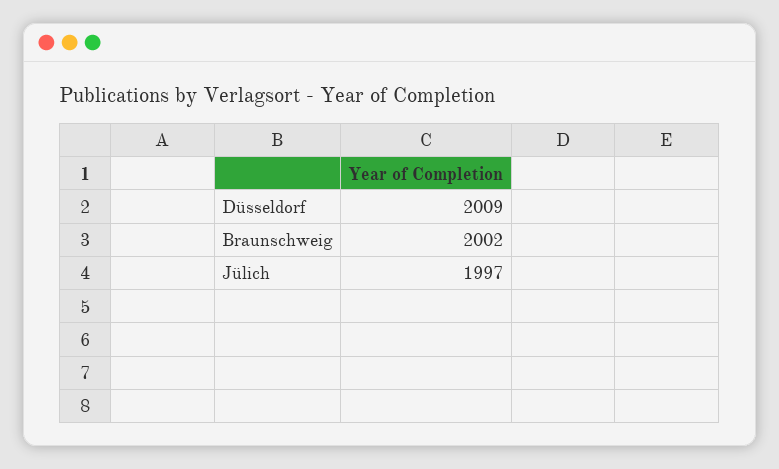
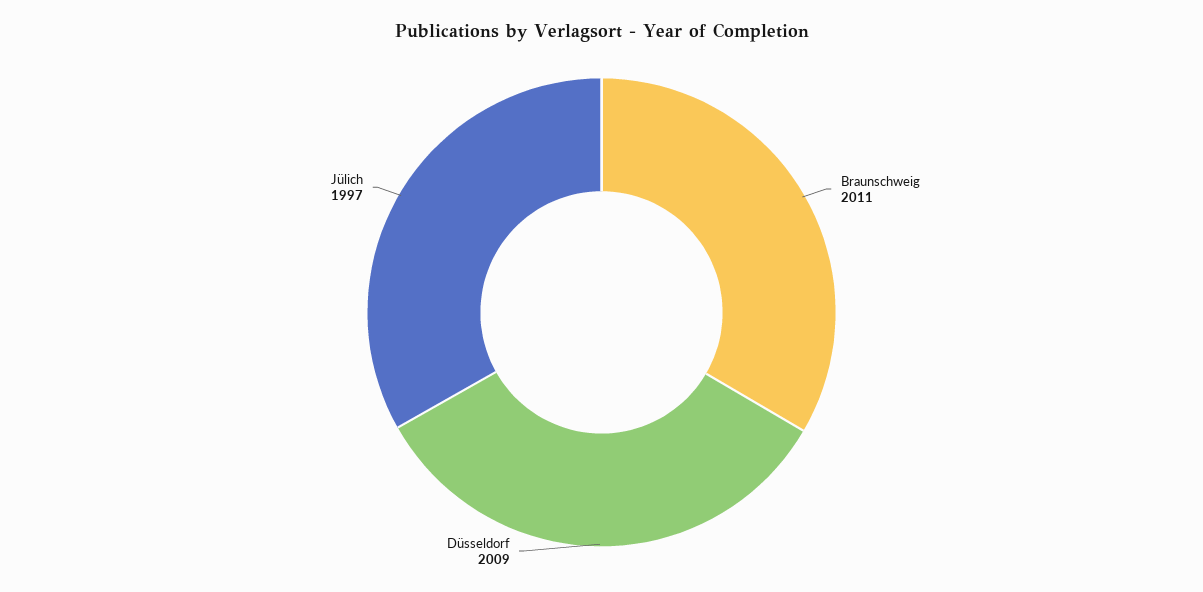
Braunschweig: 2002 -> 2011

